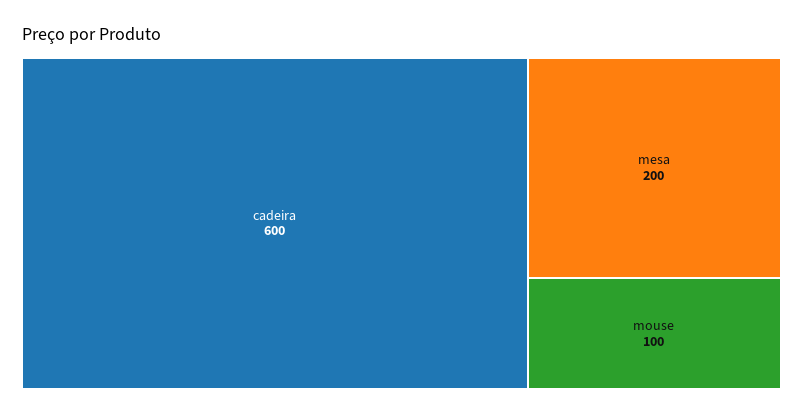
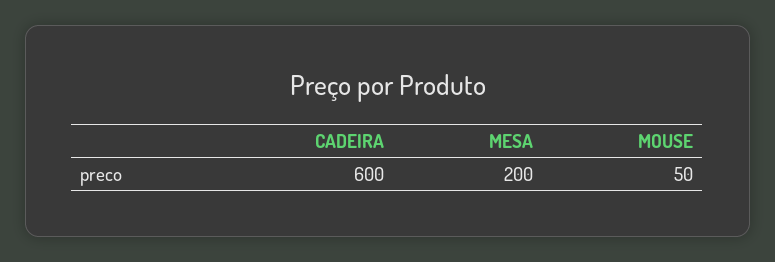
mouse: 100 -> 50

